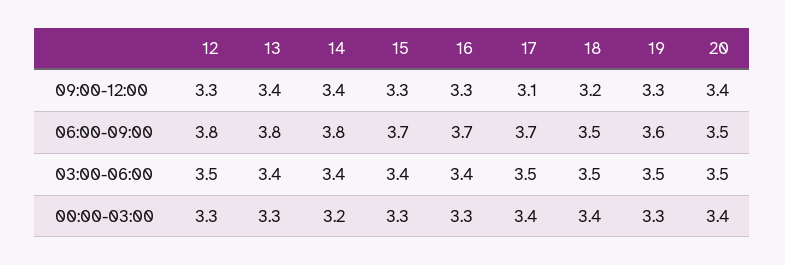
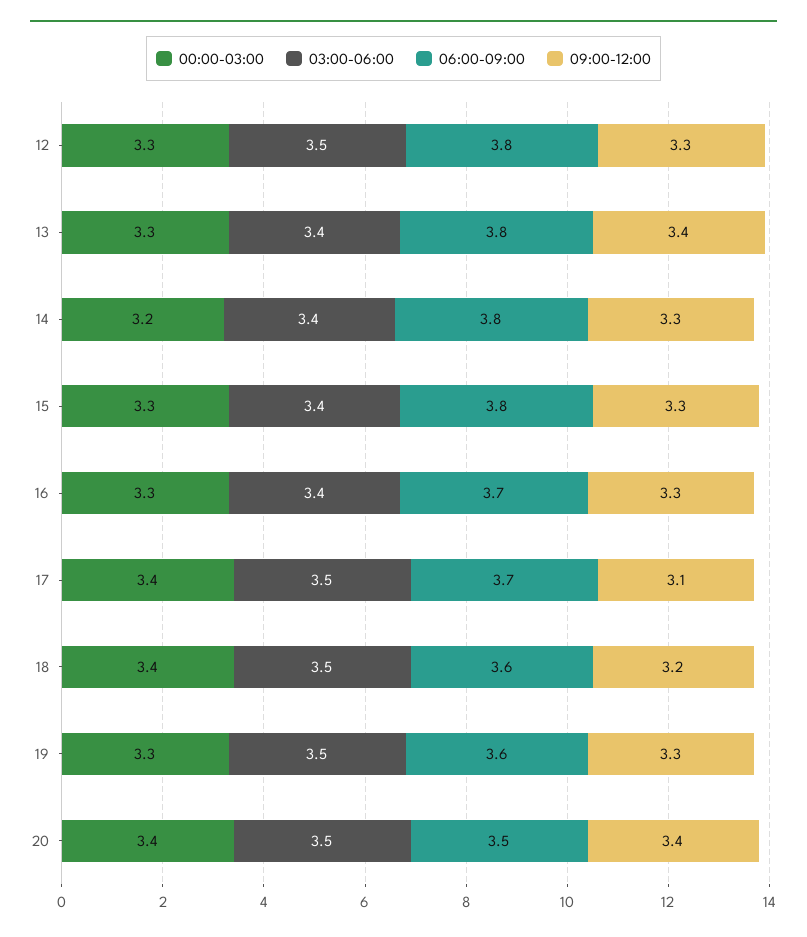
09:00-12:00, 14: 3.4 -> 3.3
06:00-09:00, 15: 3.7 -> 3.8
06:00-09:00, 18: 3.5 -> 3.6

